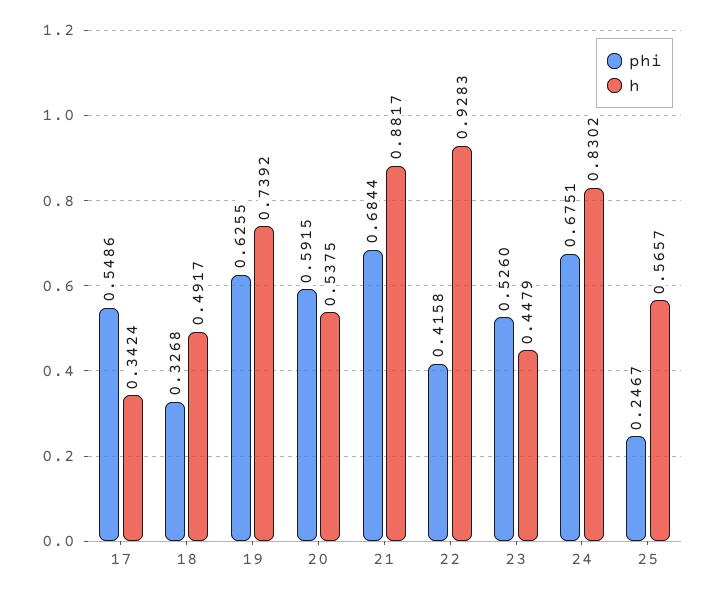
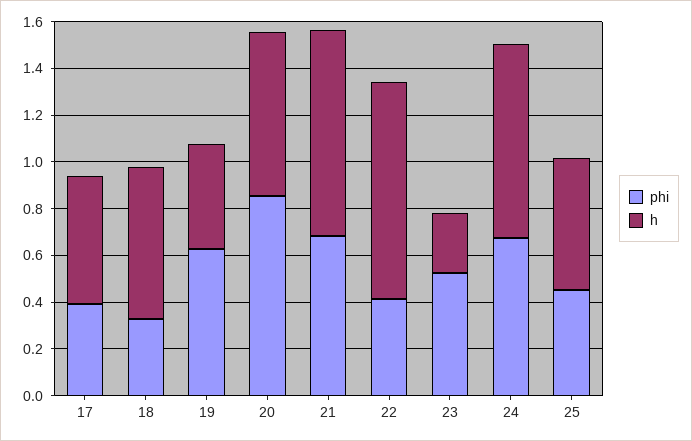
phi, 17: 0.5486 -> 0.4
h, 17: 0.3424 -> 0.55
h, 18: 0.4917 -> 0.65
h, 19: 0.7392 -> 0.45
phi, 20: 0.5915 -> 0.85
h, 20: 0.5375 -> 0.7
h, 23: 0.4479 -> 0.25
phi, 25: 0.2467 -> 0.45

